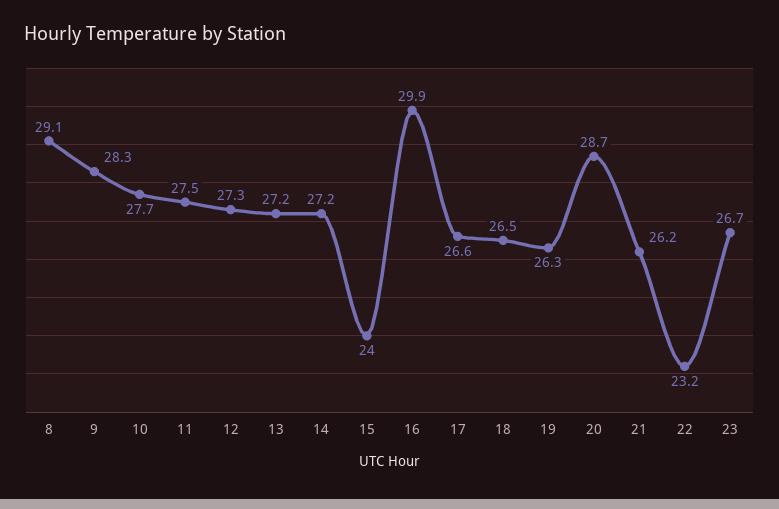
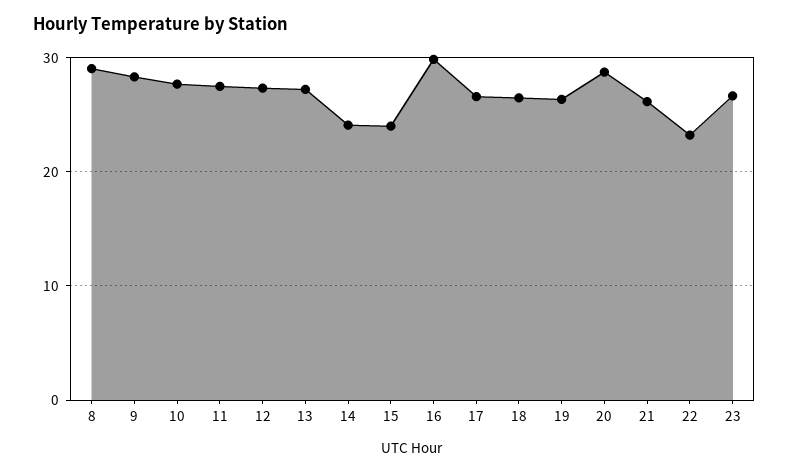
14: 27.2 -> 24

